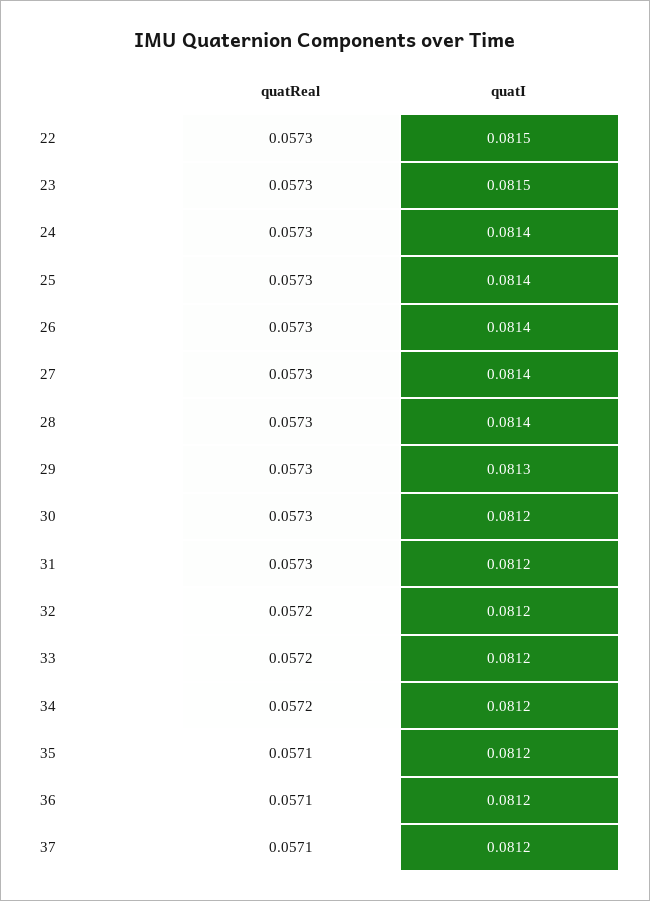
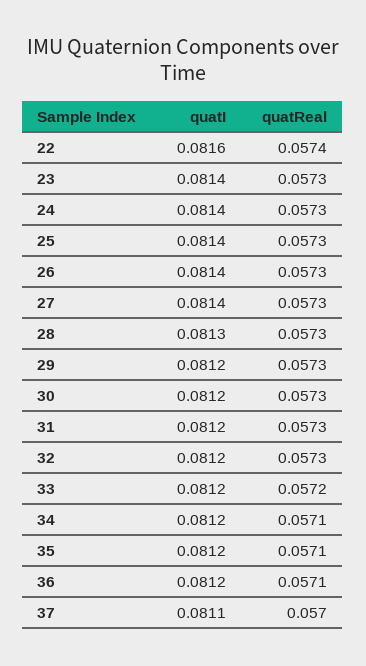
quatReal, 22: 0.0573 -> 0.0574
quatI, 22: 0.0815 -> 0.0816
quatI, 23: 0.0815 -> 0.0814
quatI, 28: 0.0814 -> 0.0813
quatI, 29: 0.0813 -> 0.0812
quatReal, 32: 0.0572 -> 0.0573
quatReal, 34: 0.0572 -> 0.0571
quatReal, 37: 0.0571 -> 0.057
quatI, 37: 0.0812 -> 0.0811

